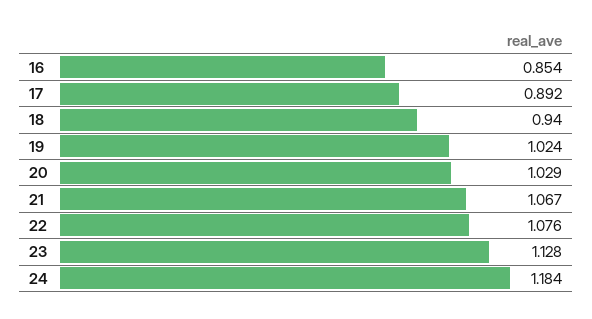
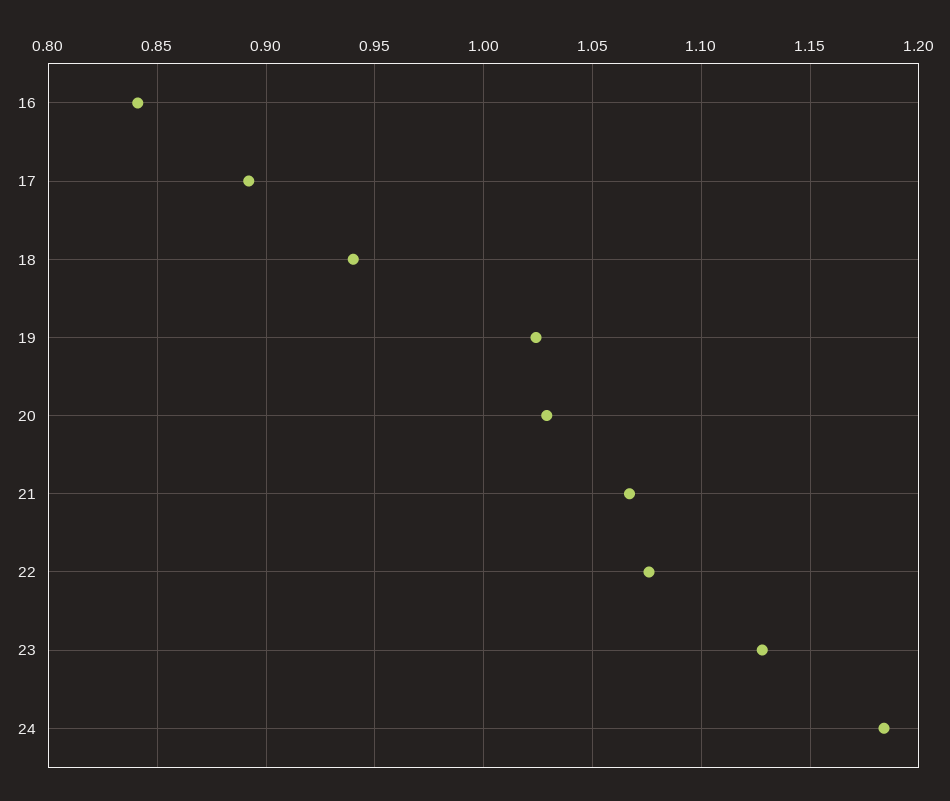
16: 0.854 -> 0.84

